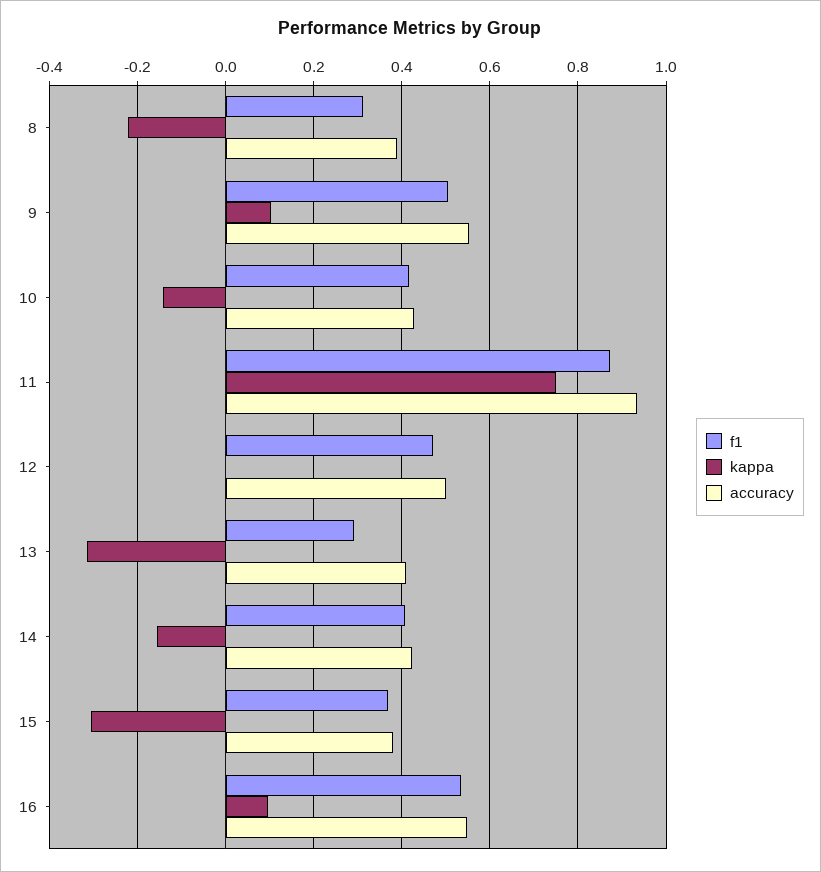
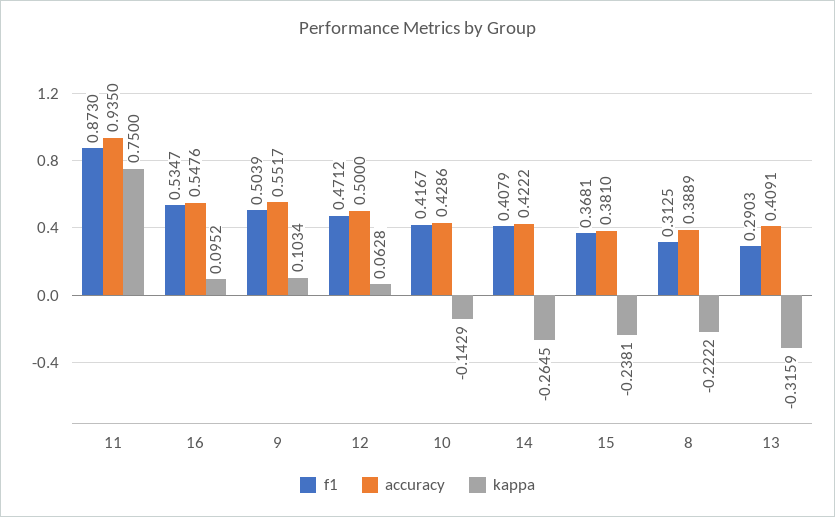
kappa, 12: 0 -> 0.0628
kappa, 14: -0.16 -> -0.2645
kappa, 15: -0.3 -> -0.2381

